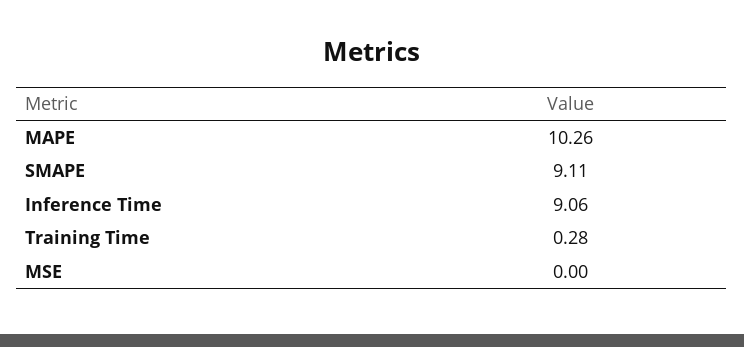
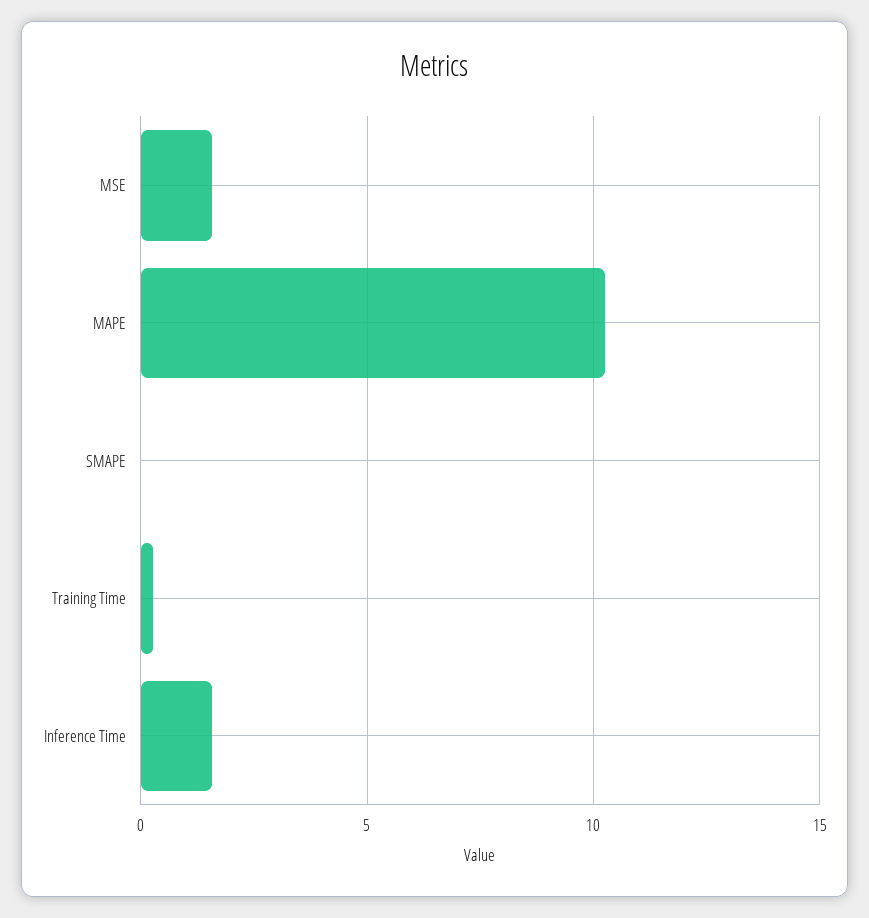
SMAPE: 9.11 -> 0
Inference Time: 9.06 -> 1.5
MSE: 0 -> 1.5

